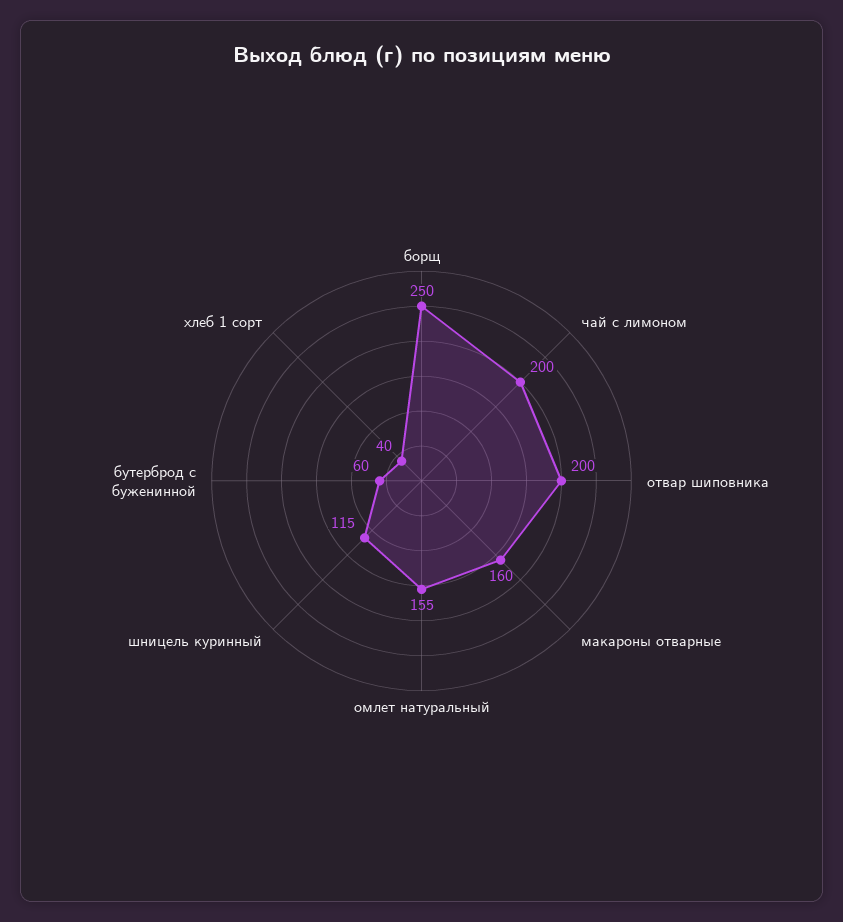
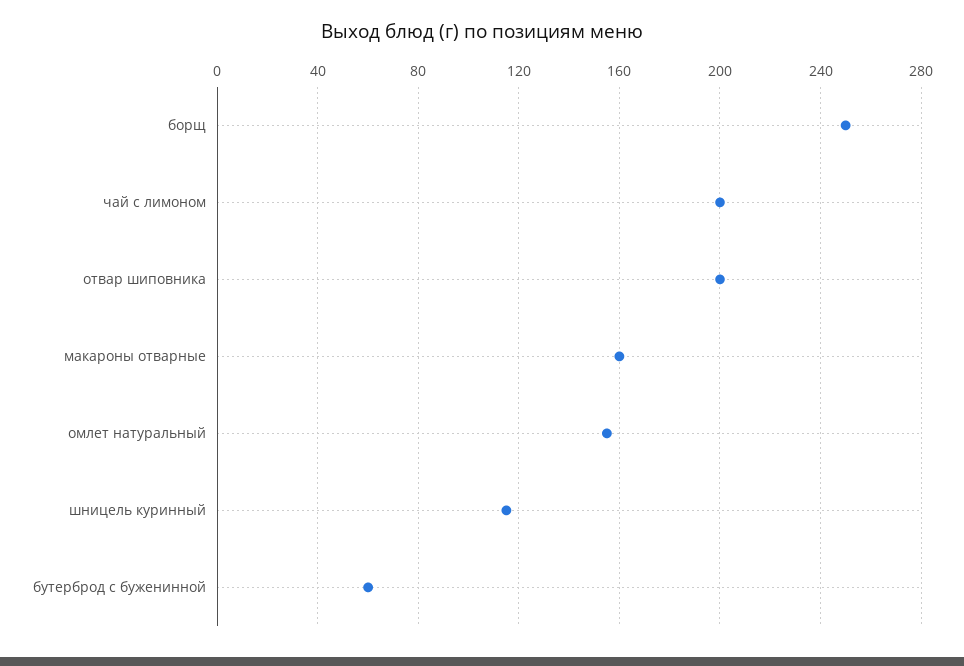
хлеб 1 сорт: 40 -> none

